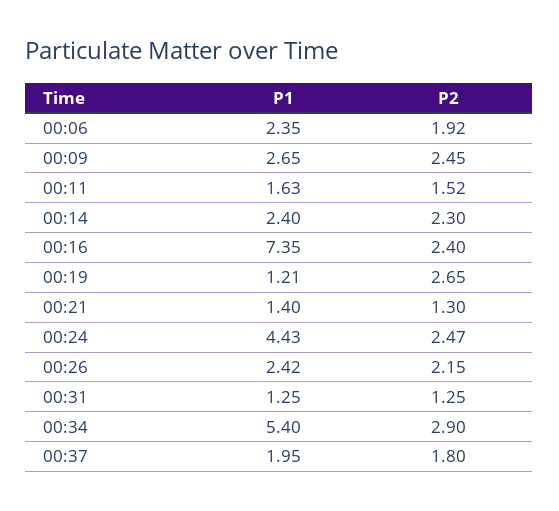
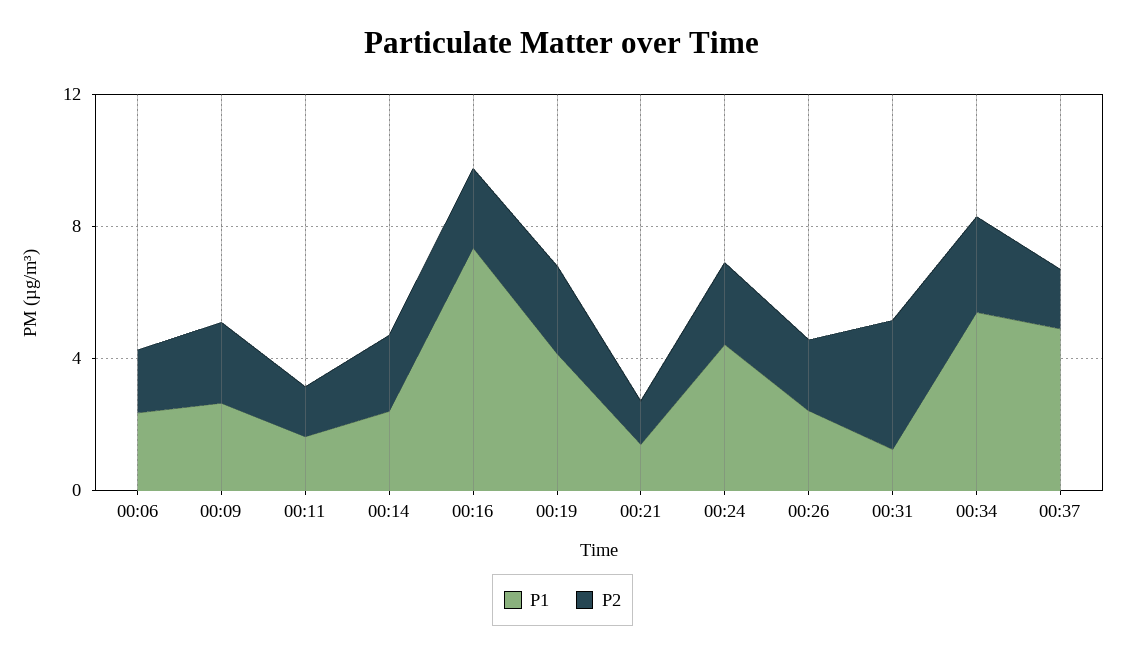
P1, 00:19: 1.21 -> 4
P2, 00:31: 1.25 -> 4
P1, 00:37: 1.95 -> 5

